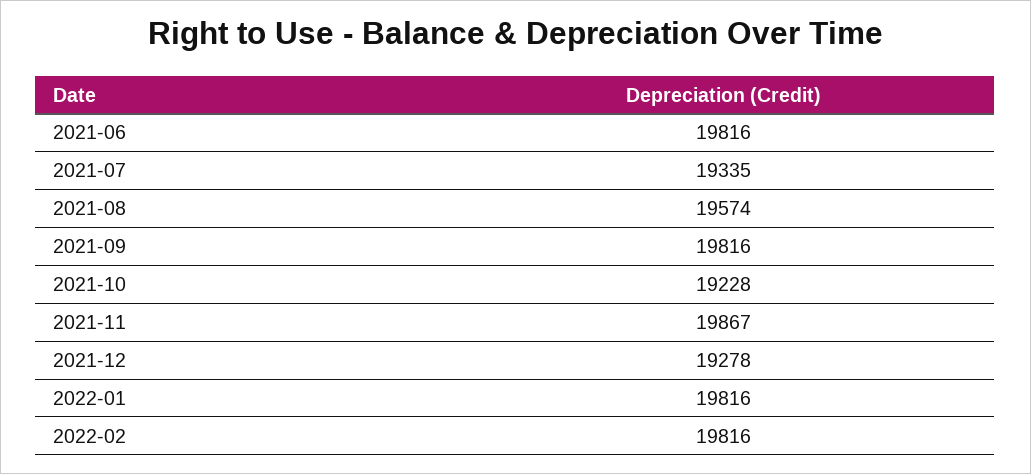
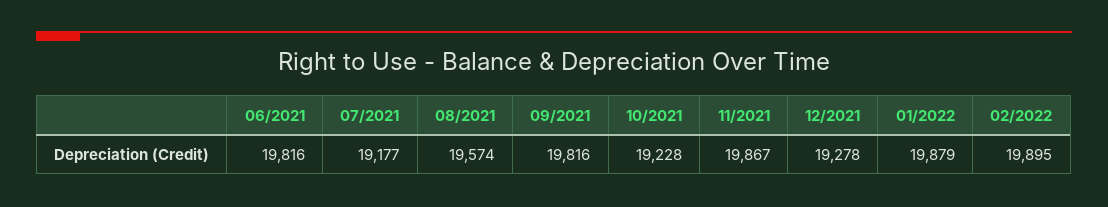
2021-07: 19335 -> 19177
2022-01: 19816 -> 19879
2022-02: 19816 -> 19895

